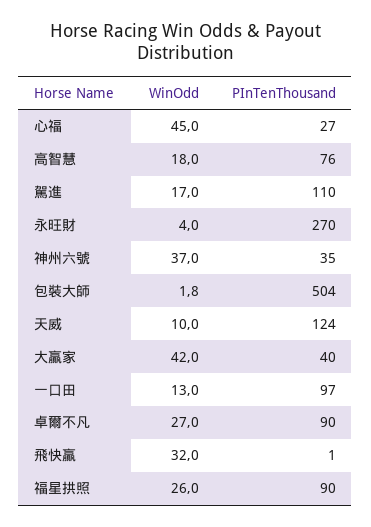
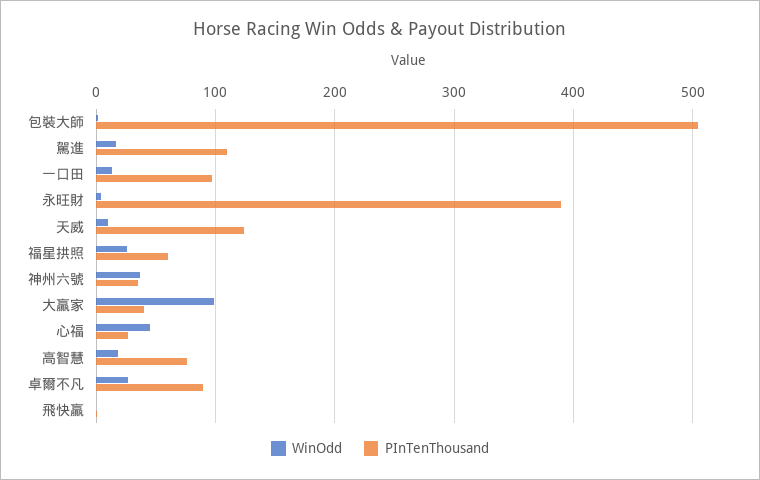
PInTenThousand, 永旺財: 270 -> 390
WinOdd, 大贏家: 42 -> 100
WinOdd, 飛快贏: 32 -> 0
PInTenThousand, 福星拱照: 90 -> 60

